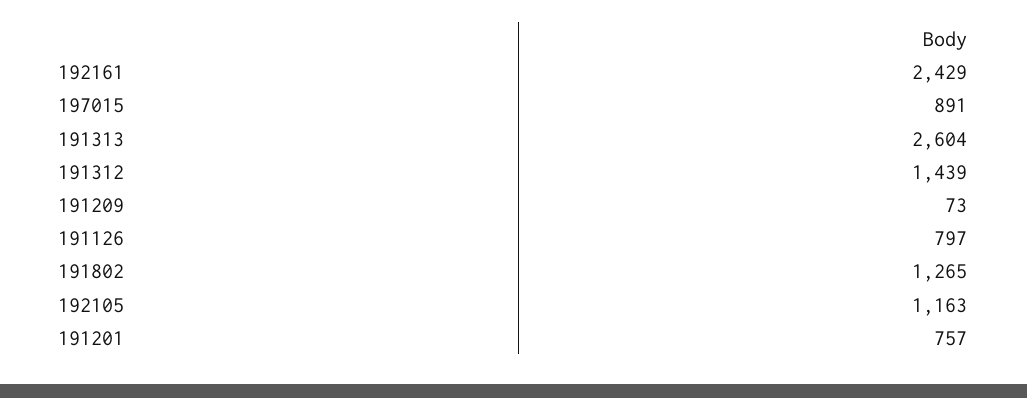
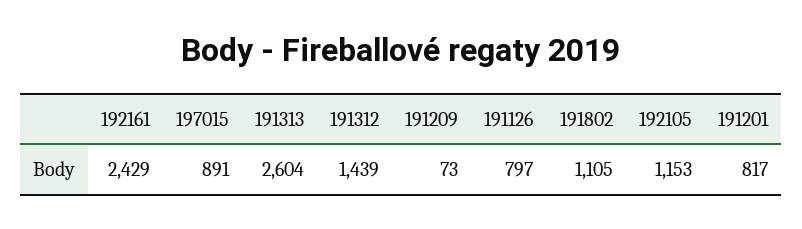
191802: 1265 -> 1105
192105: 1163 -> 1153
191201: 757 -> 817

